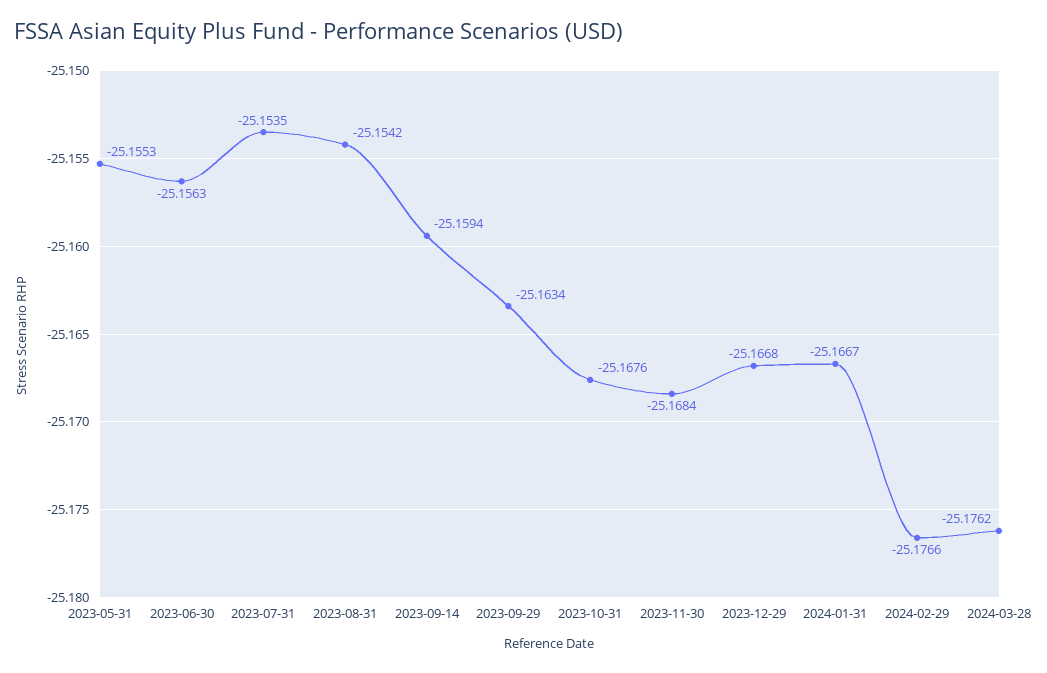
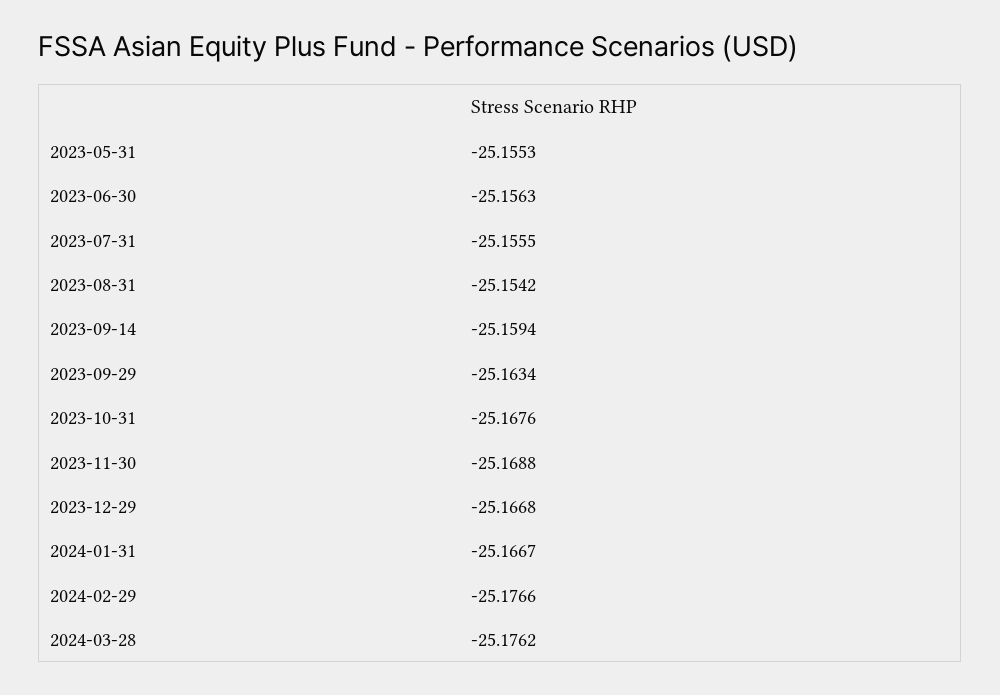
2023-07-31: -25.1535 -> -25.1555
2023-11-30: -25.1684 -> -25.1688

